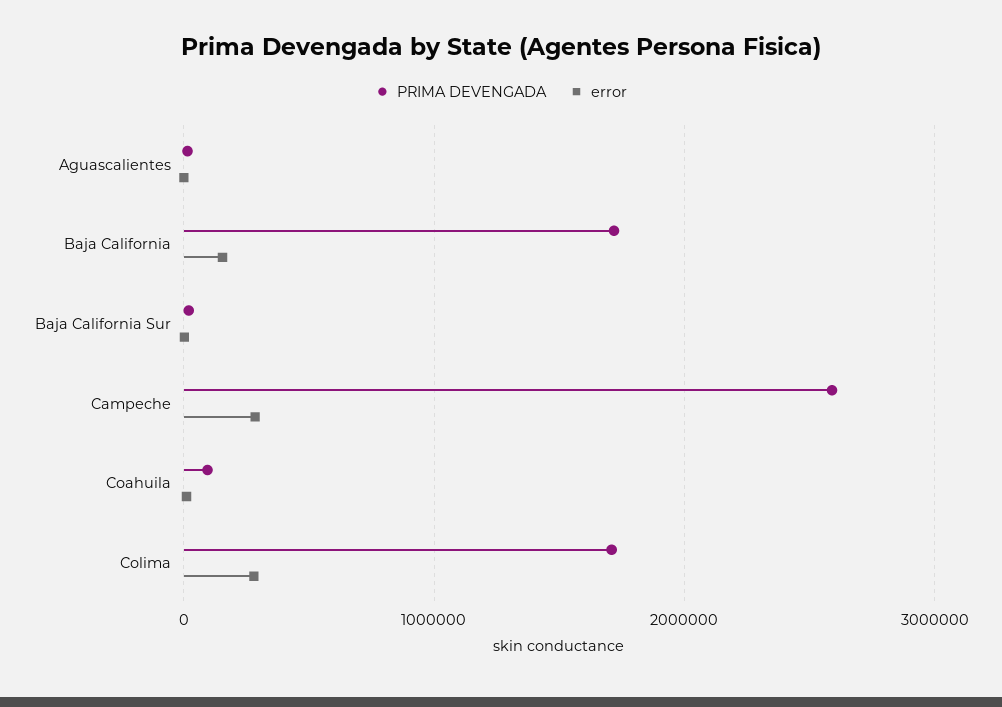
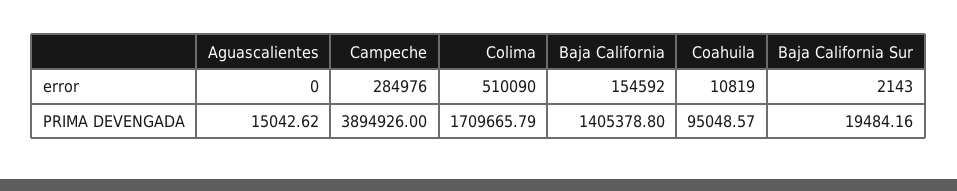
PRIMA DEVENGADA, Baja California: 1700000 -> 1405378.8
PRIMA DEVENGADA, Campeche: 2600000 -> 3894926
error, Colima: 300000 -> 510090

